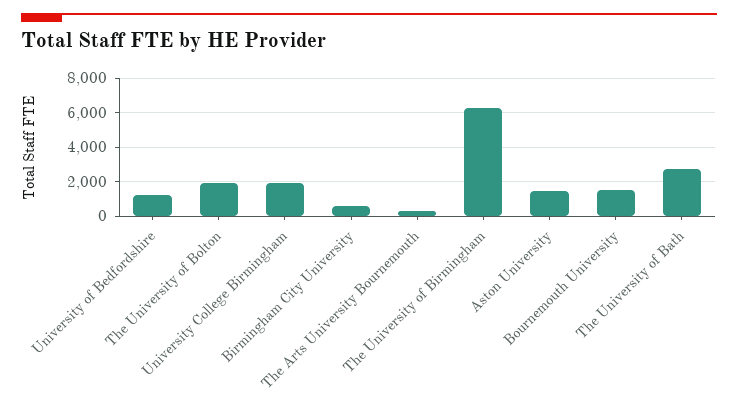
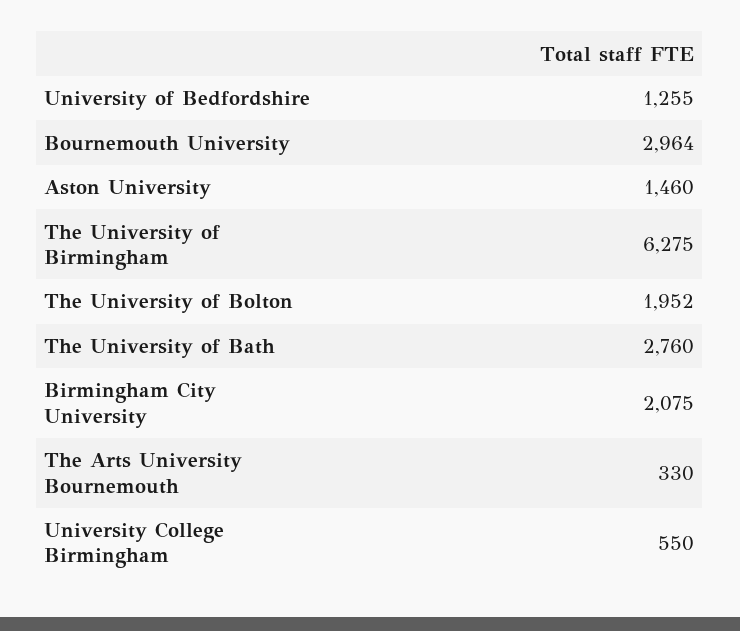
University College Birmingham: 2000 -> 550
Birmingham City University: 500 -> 2075
Bournemouth University: 1500 -> 2964

